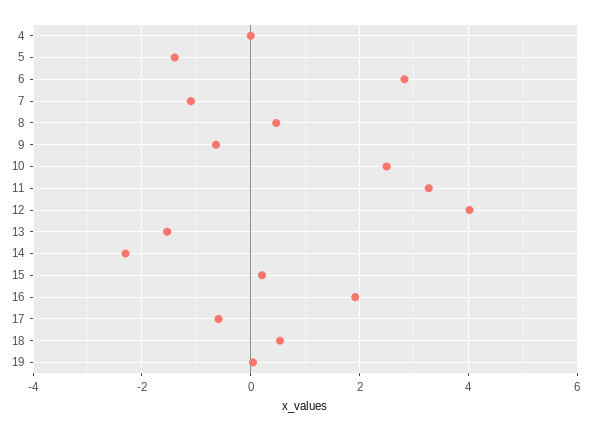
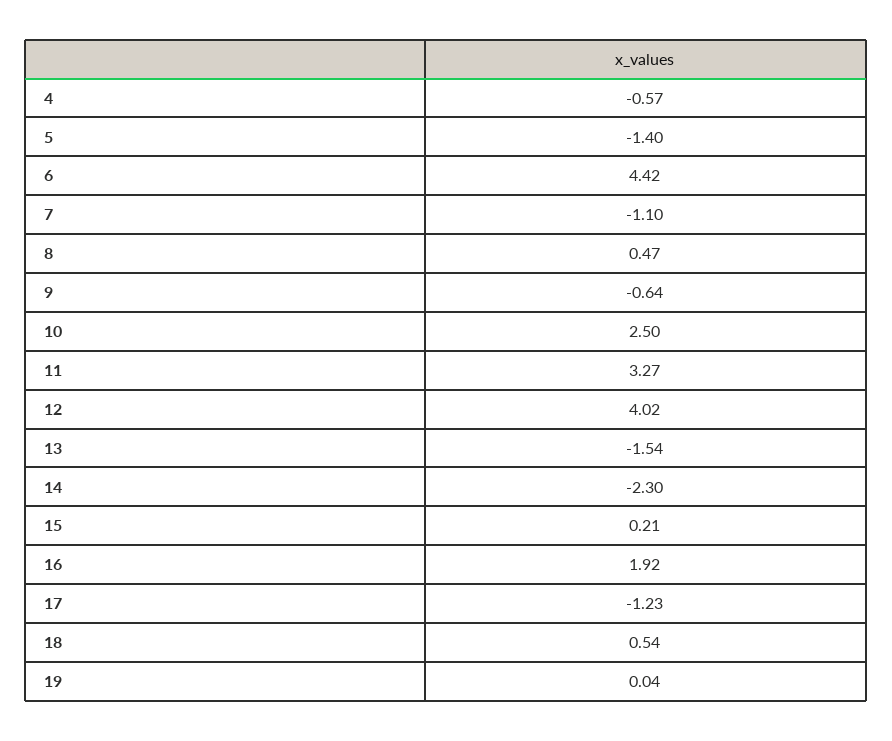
4: 0 -> -0.57
6: 2.8 -> 4.42
17: -0.6 -> -1.23

